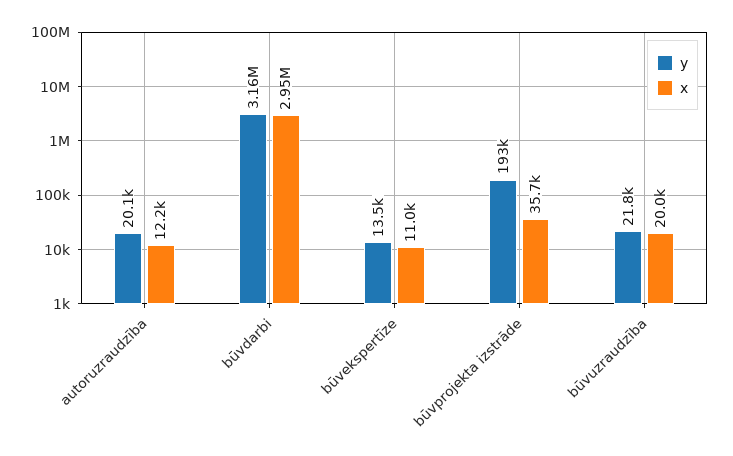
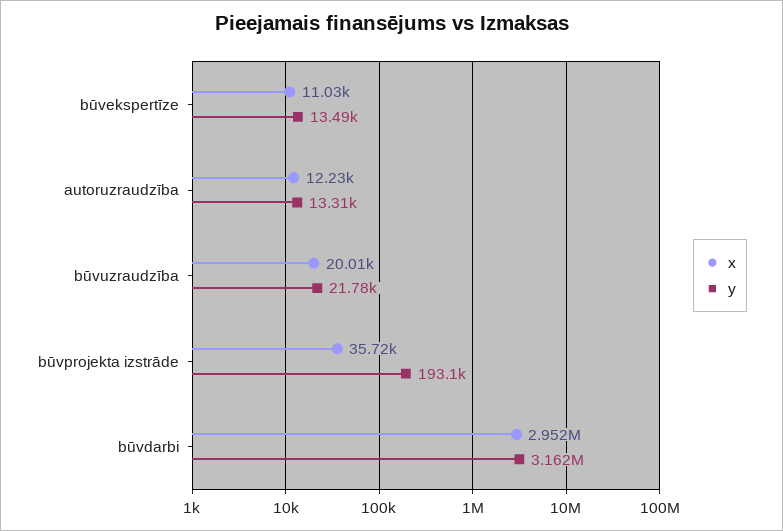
y, autoruzraudzība: 20100 -> 13310

